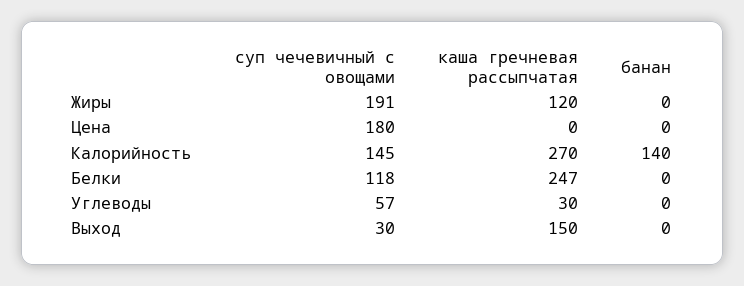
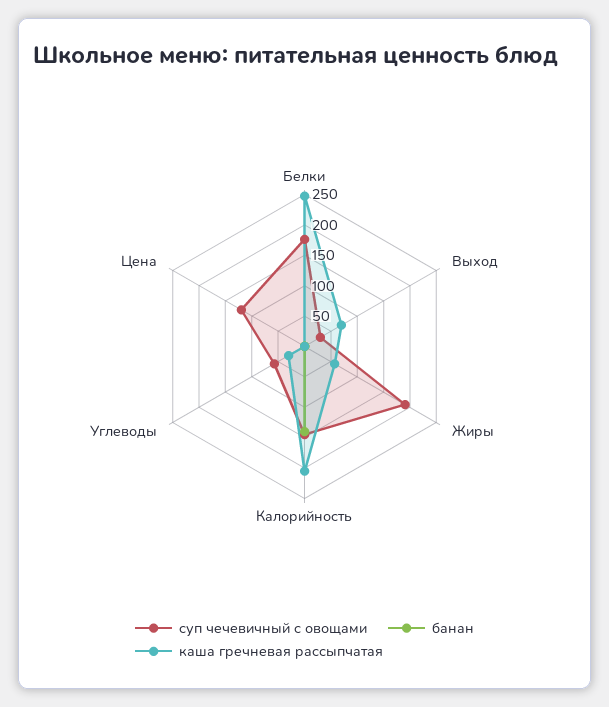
каша гречневая рассыпчатая, Жиры: 120 -> 50
суп чечевичный с овощами, Цена: 180 -> 125
каша гречневая рассыпчатая, Калорийность: 270 -> 200
суп чечевичный с овощами, Белки: 118 -> 175
каша гречневая рассыпчатая, Выход: 150 -> 75

